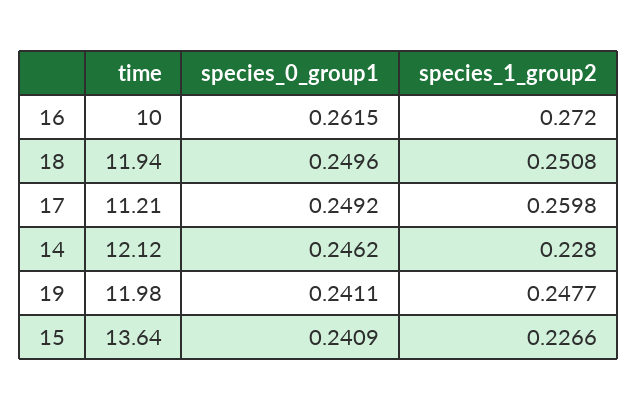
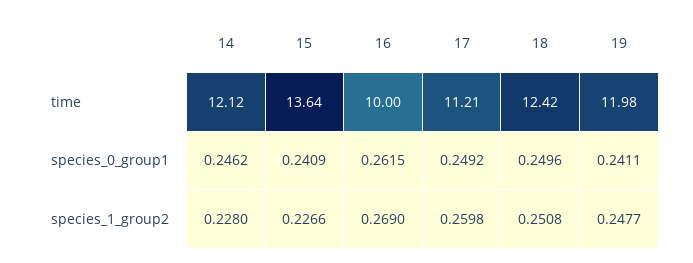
species_1_group2, 16: 0.272 -> 0.269
time, 18: 11.94 -> 12.42

